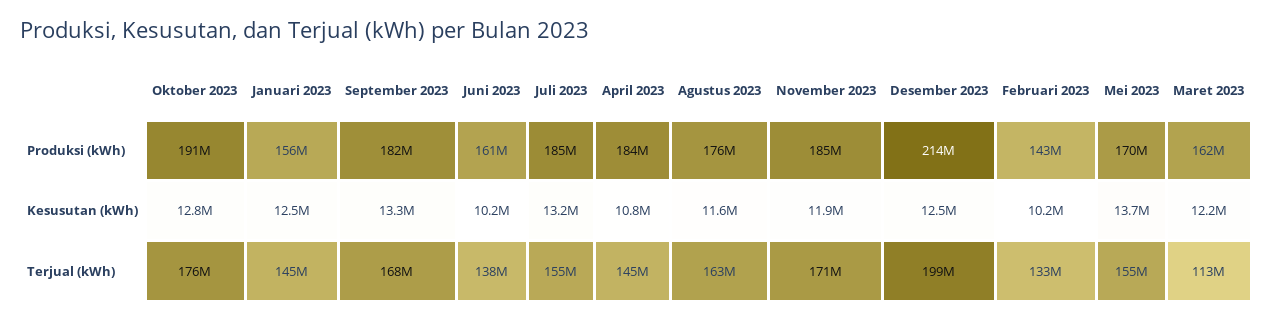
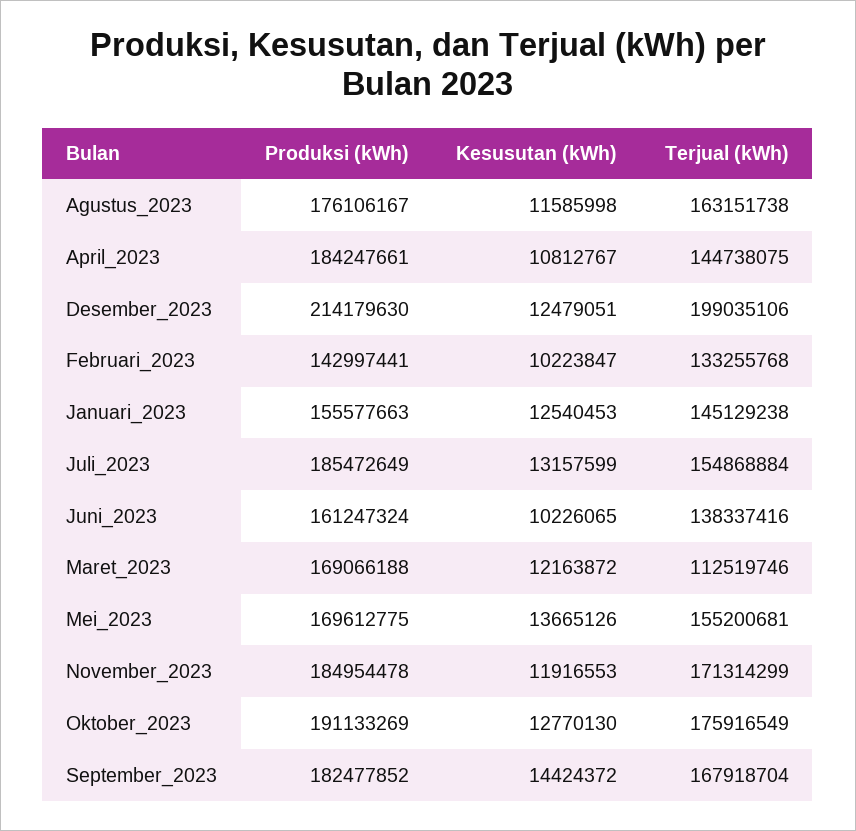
Maret 2023, Produksi (kWh): 162000000 -> 169066188
September 2023, Kesusutan (kWh): 13300000 -> 14424372

